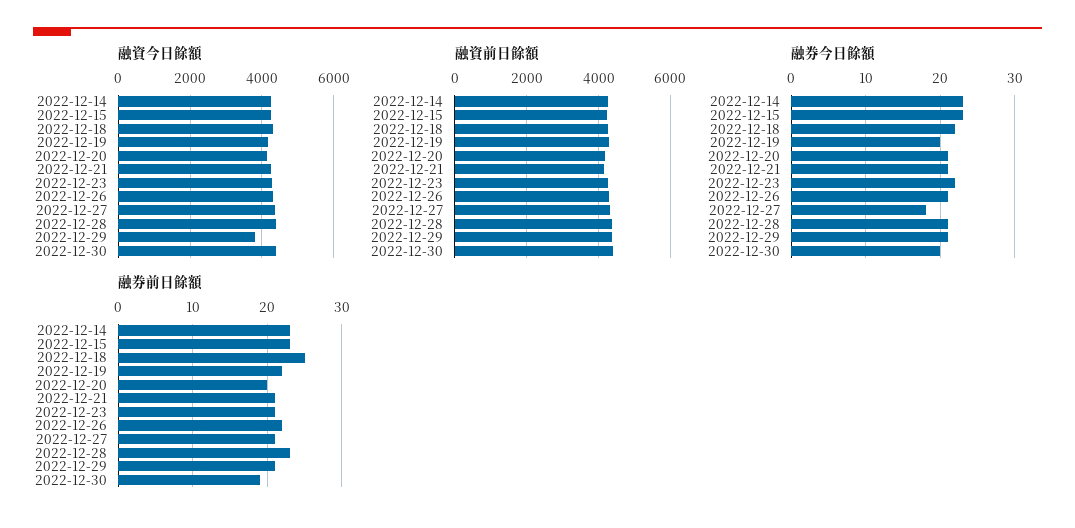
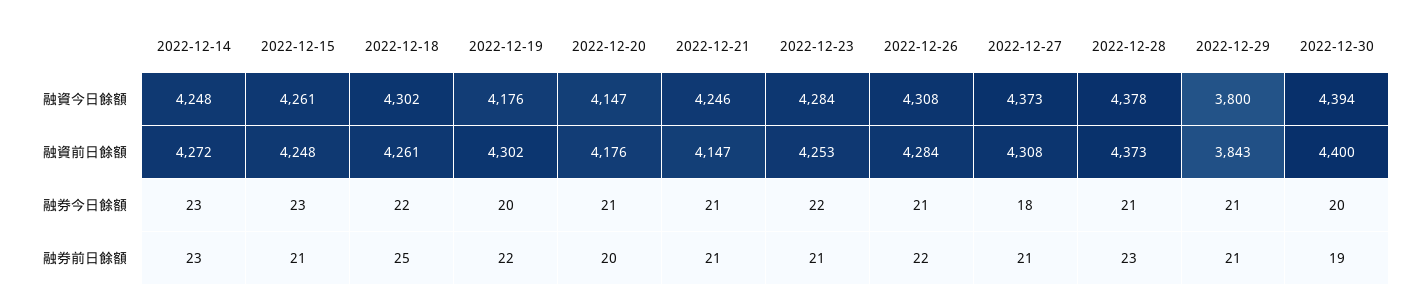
融資前日餘額, 2022-12-29: 4400 -> 3843
融券前日餘額, 2022-12-15: 23 -> 21

